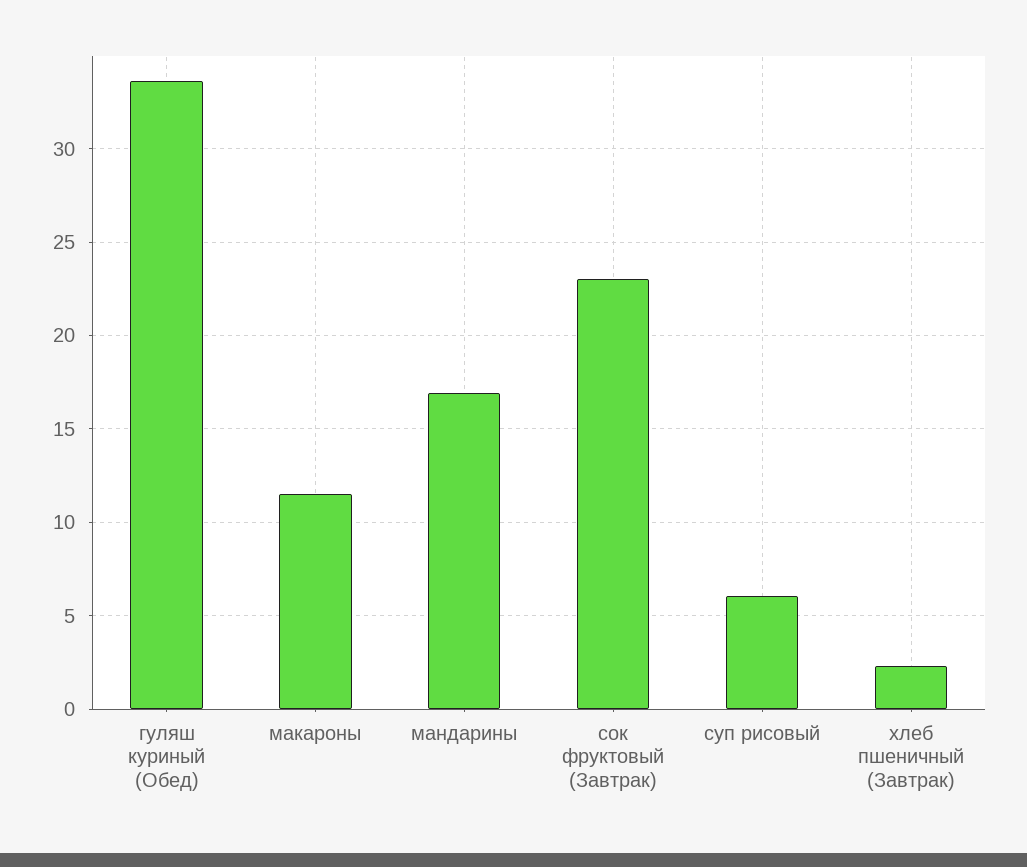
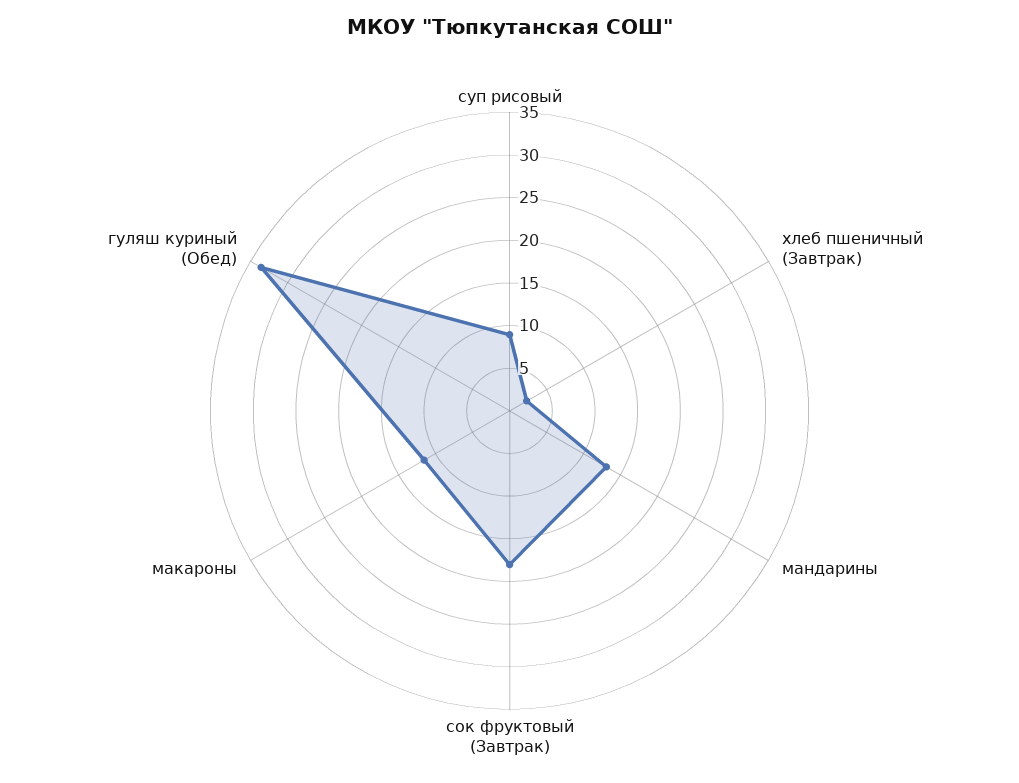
мандарины: 17 -> 13
сок фруктовый (Завтрак): 23 -> 18
суп рисовый: 6 -> 9

